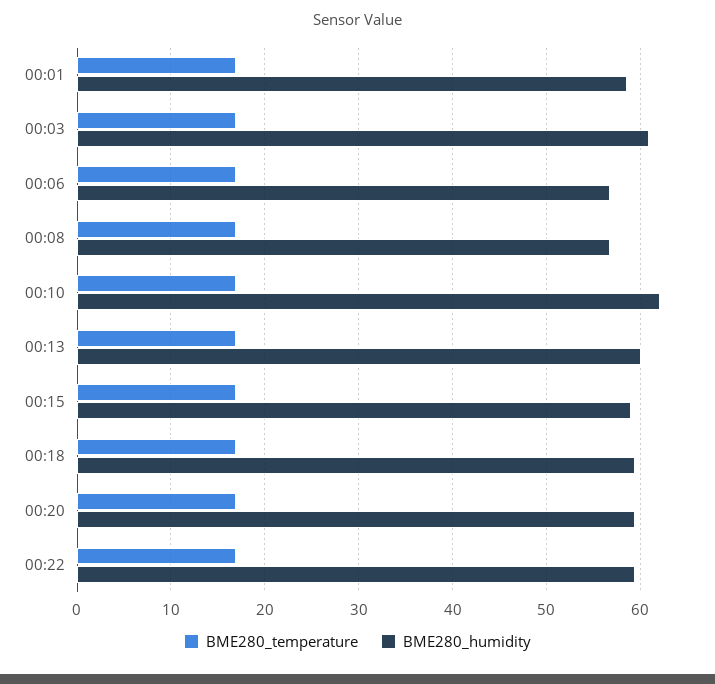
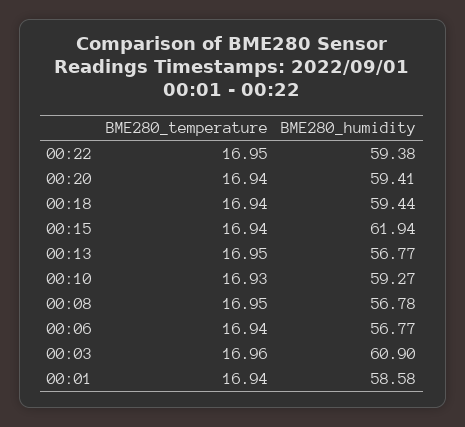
BME280_humidity, 00:10: 62 -> 59.27
BME280_humidity, 00:13: 60 -> 56.77
BME280_humidity, 00:15: 59 -> 61.94

